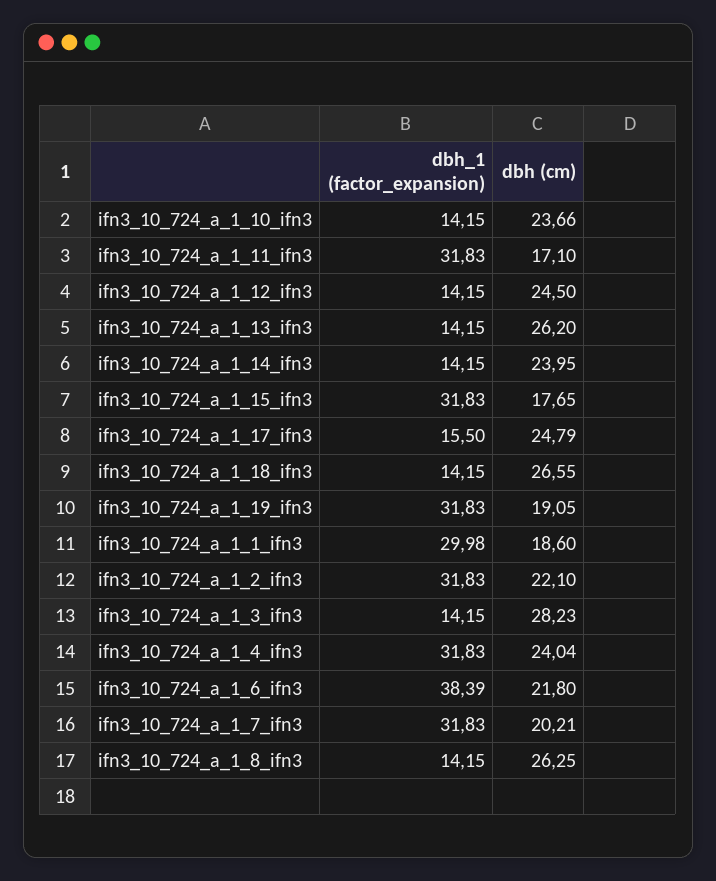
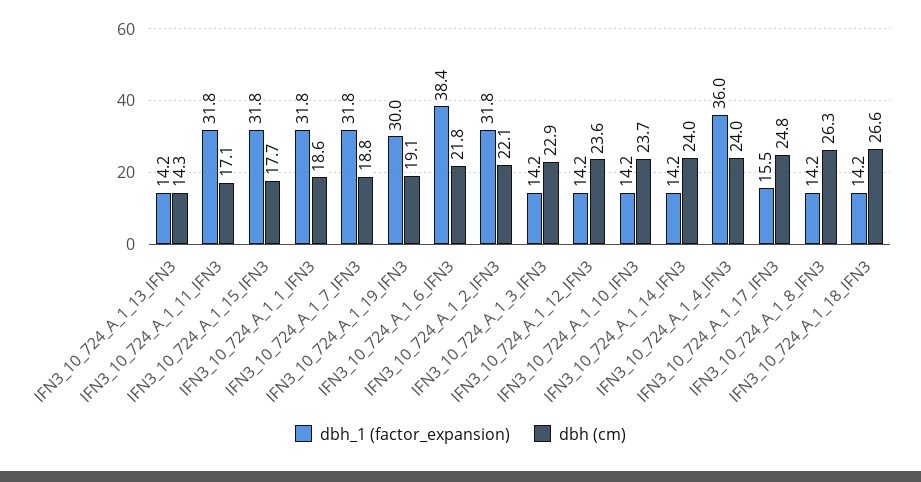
dbh (cm), ifn3_10_724_a_1_12_ifn3: 24.5 -> 23.6
dbh (cm), ifn3_10_724_a_1_13_ifn3: 26.2 -> 14.3
dbh_1 (factor_expansion), ifn3_10_724_a_1_19_ifn3: 31.83 -> 30
dbh_1 (factor_expansion), ifn3_10_724_a_1_1_ifn3: 29.98 -> 31.8
dbh (cm), ifn3_10_724_a_1_3_ifn3: 28.23 -> 22.9
dbh_1 (factor_expansion), ifn3_10_724_a_1_4_ifn3: 31.83 -> 36
dbh (cm), ifn3_10_724_a_1_7_ifn3: 20.21 -> 18.8

